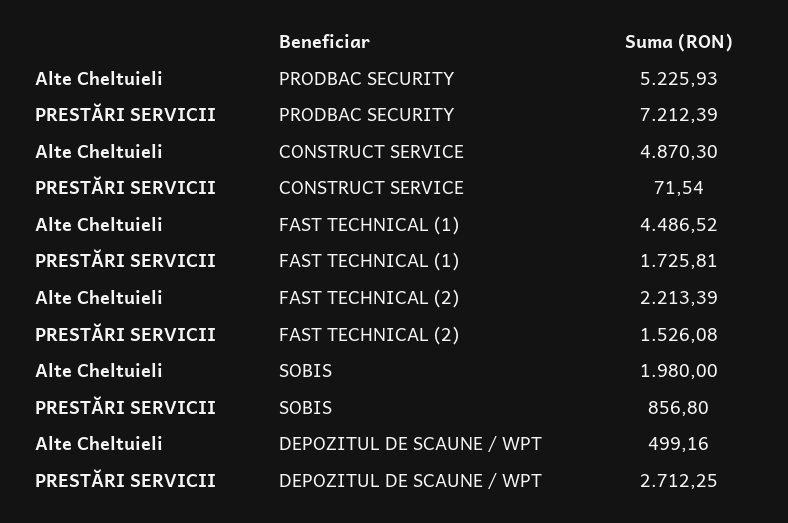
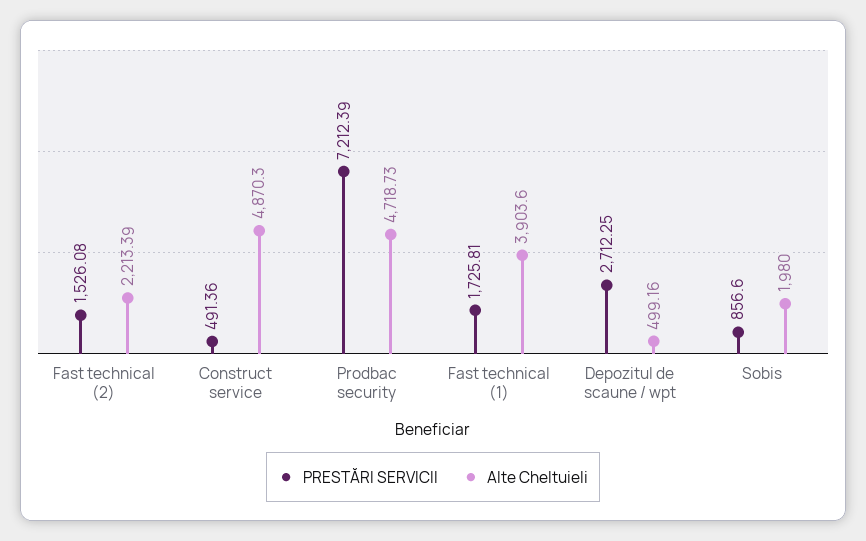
Alte Cheltuieli, PRODBAC SECURITY: 5225.93 -> 4718.73
PRESTĂRI SERVICII, CONSTRUCT SERVICE: 71.54 -> 491.36
Alte Cheltuieli, FAST TECHNICAL (1): 4486.52 -> 3903.6
PRESTĂRI SERVICII, SOBIS: 856.8 -> 856.6

